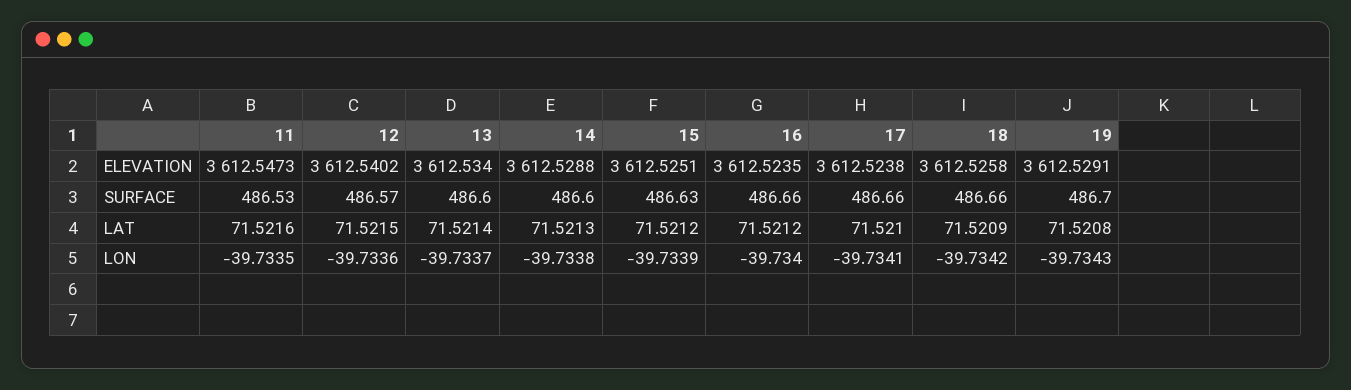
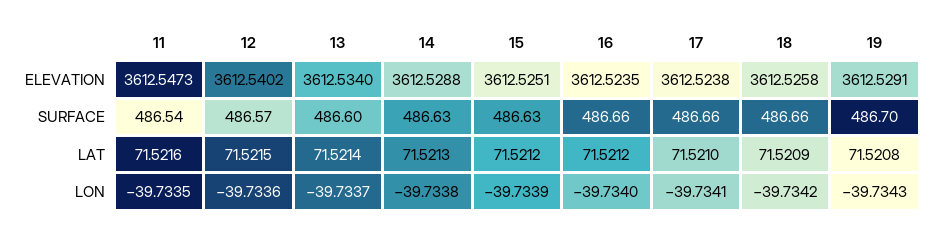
11, SURFACE: 486.53 -> 486.54
14, SURFACE: 486.6 -> 486.63

